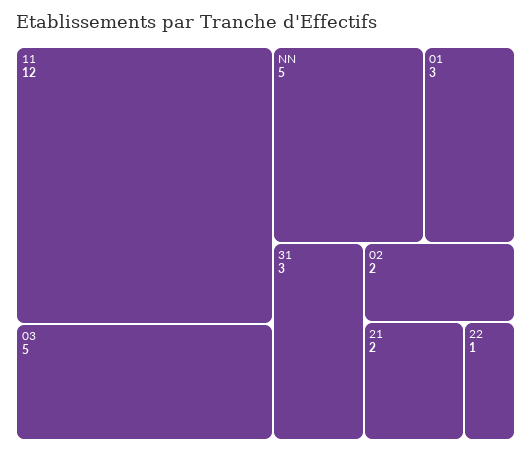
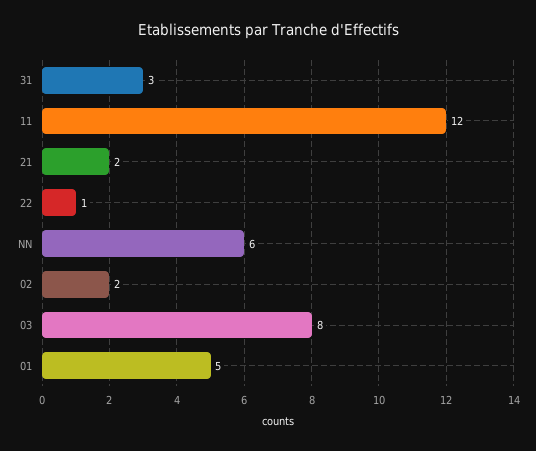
03: 5 -> 8
NN: 5 -> 6
01: 3 -> 5

